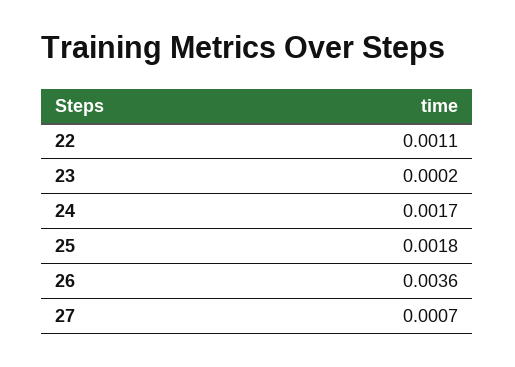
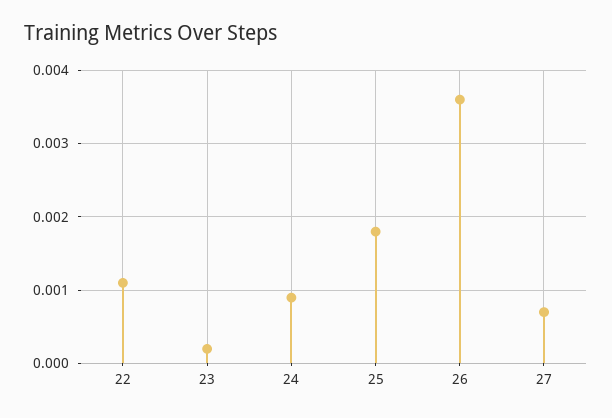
24: 0.0017 -> 0.0009

